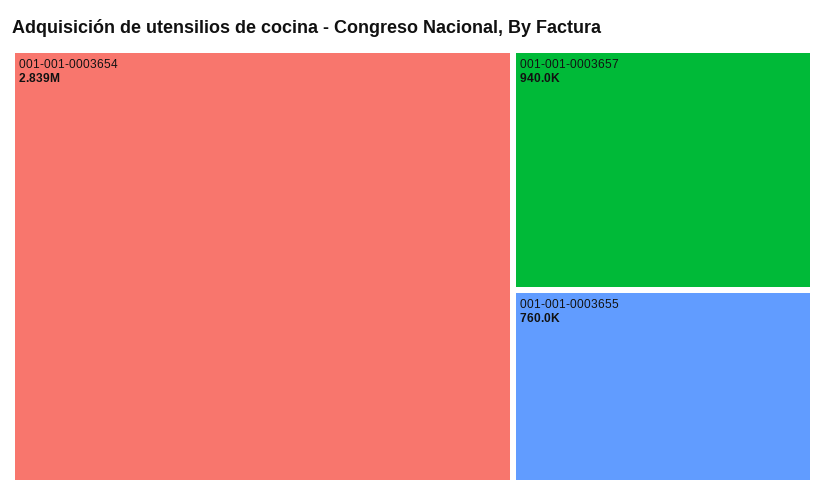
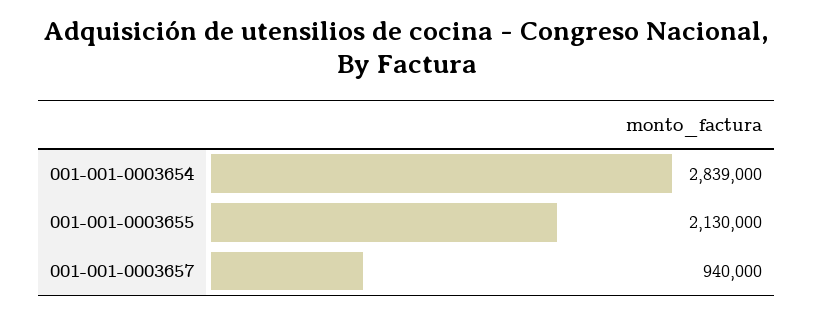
001-001-0003655: 760000 -> 2130000

